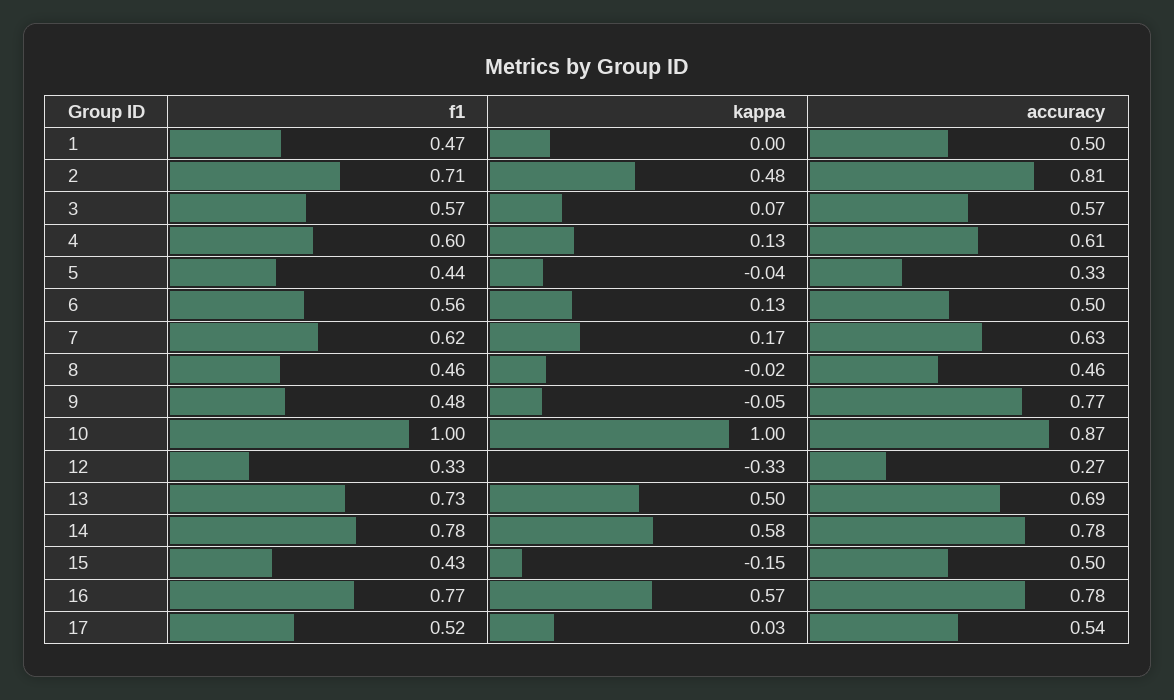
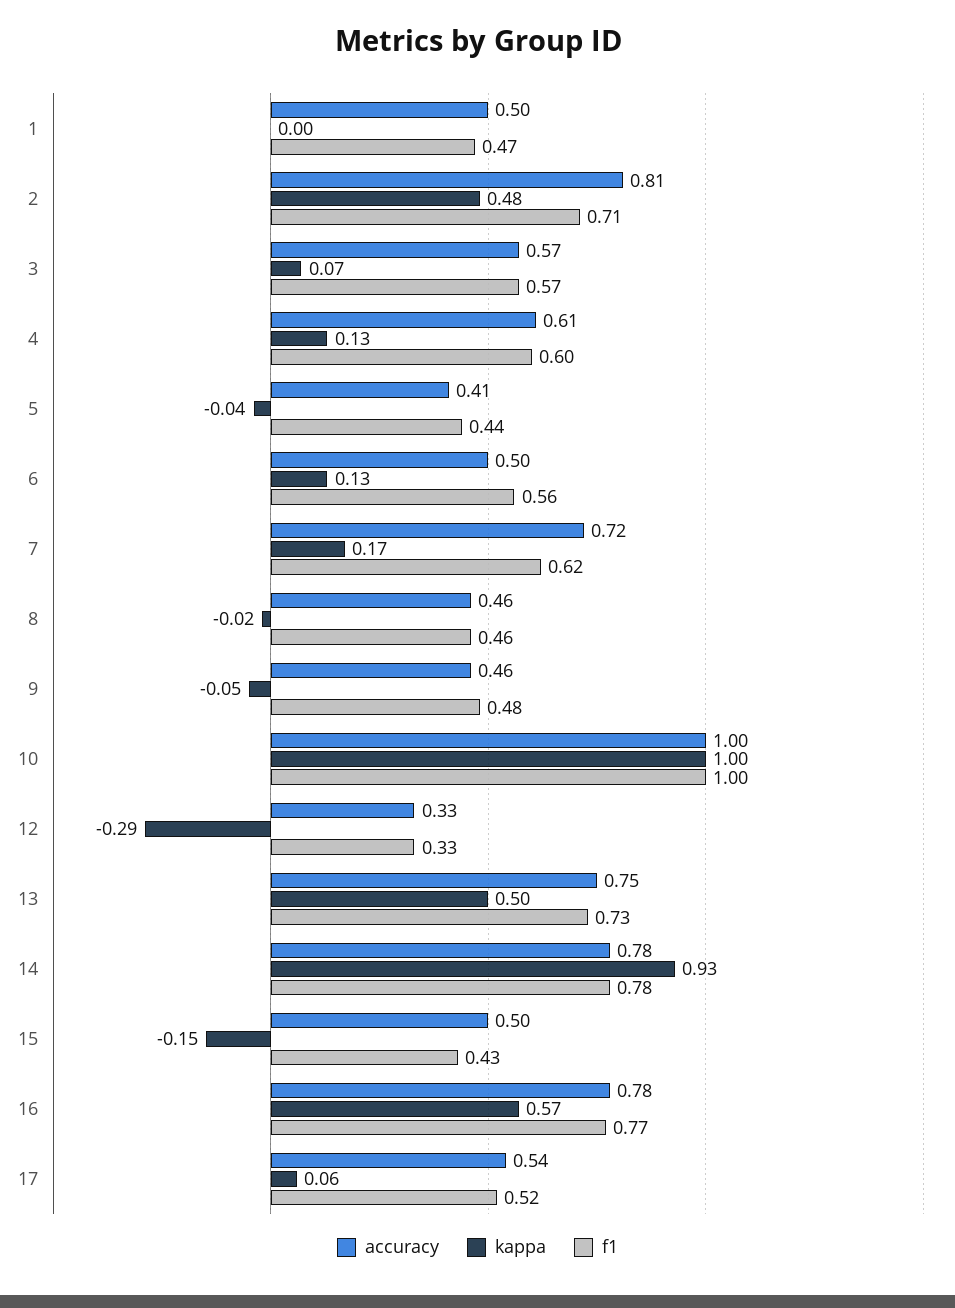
accuracy, 5: 0.33 -> 0.41
accuracy, 7: 0.63 -> 0.72
accuracy, 9: 0.77 -> 0.46
accuracy, 10: 0.87 -> 1
kappa, 12: -0.33 -> -0.29
accuracy, 12: 0.27 -> 0.33
accuracy, 13: 0.69 -> 0.75
kappa, 14: 0.58 -> 0.93
kappa, 17: 0.03 -> 0.06

